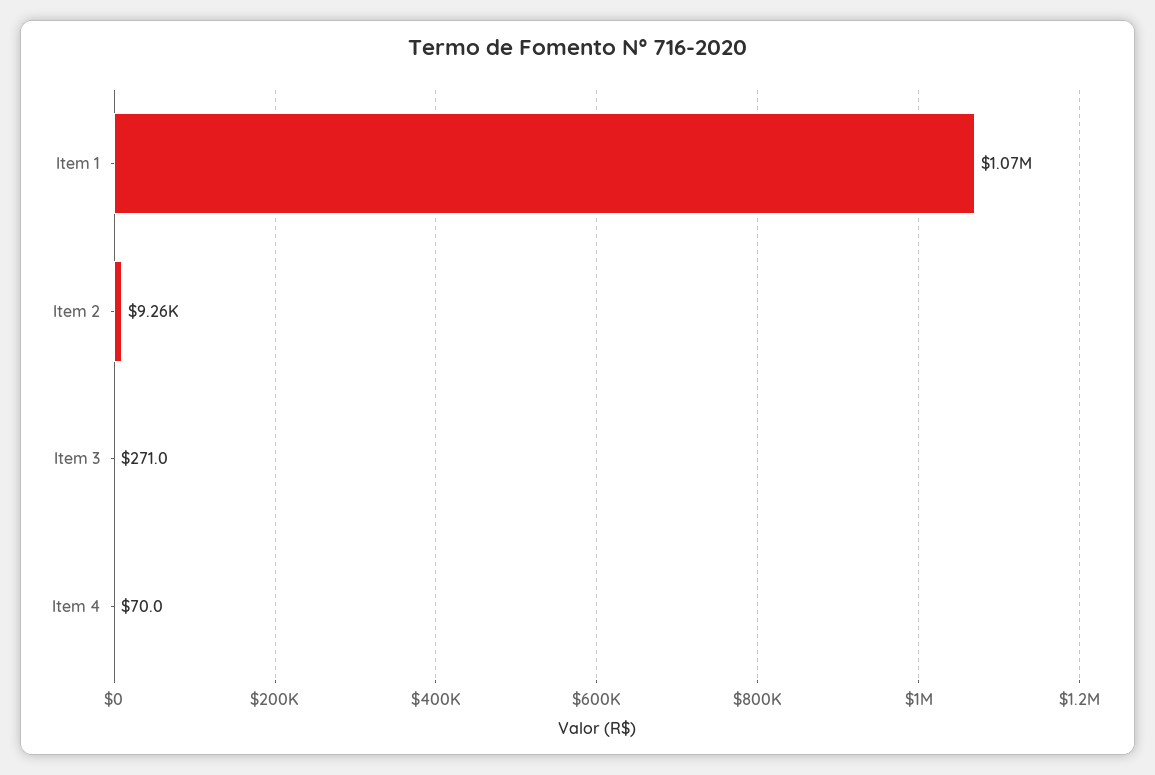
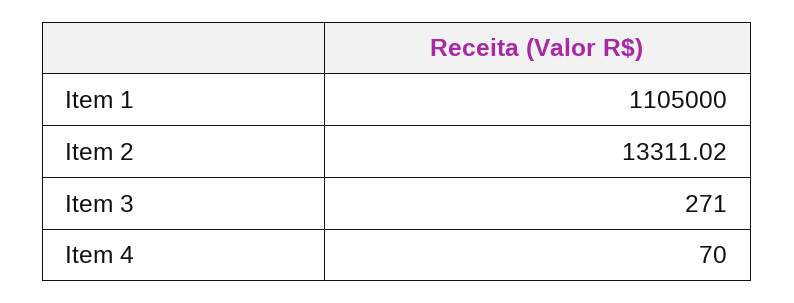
Item 1: 1070000 -> 1105000
Item 2: 9260 -> 13311.02

